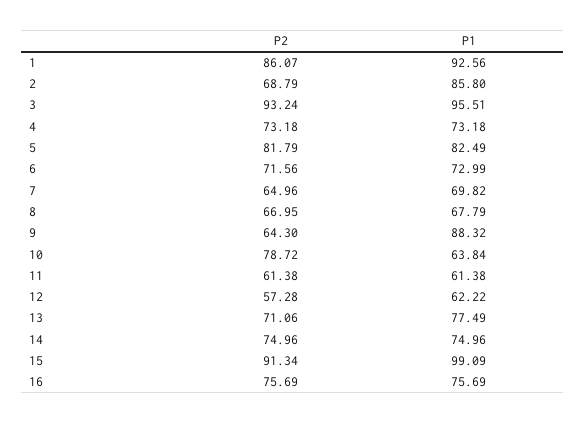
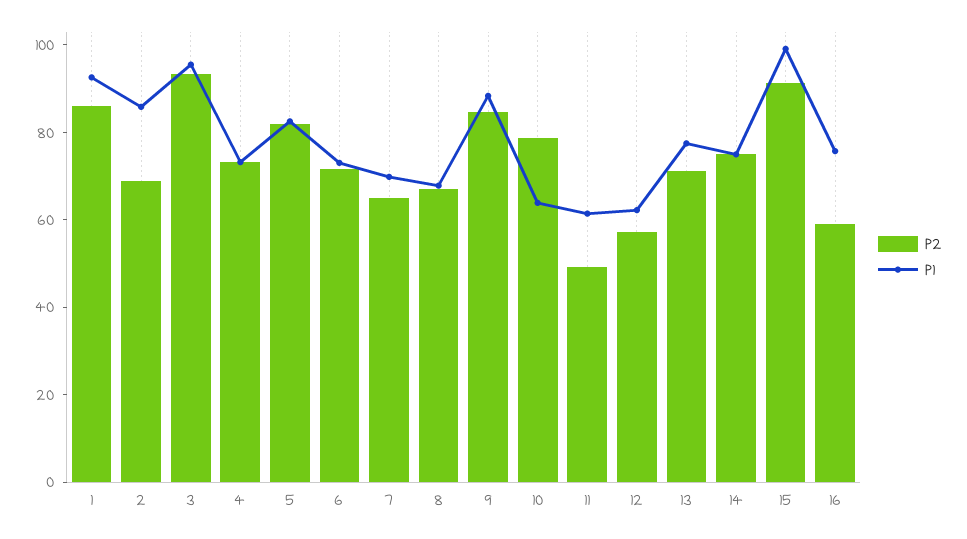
P2, 9: 64.3 -> 85
P2, 11: 61.38 -> 50
P2, 16: 75.69 -> 60

